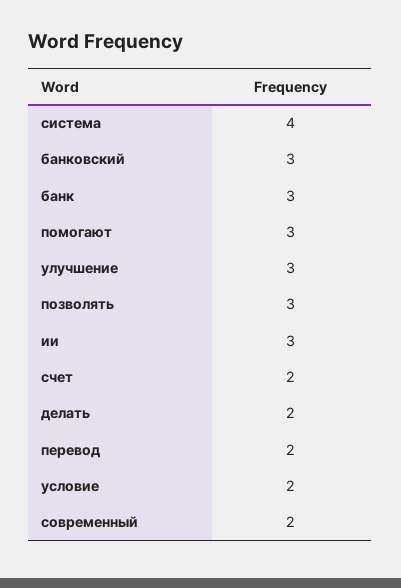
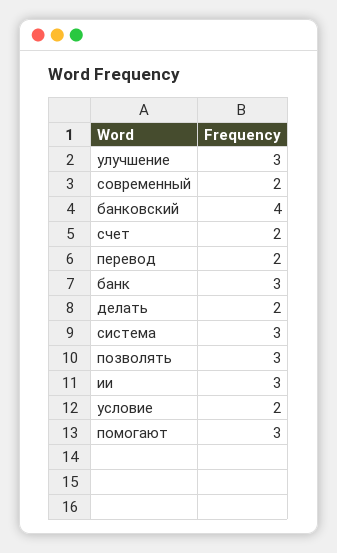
система: 4 -> 3
банковский: 3 -> 4

